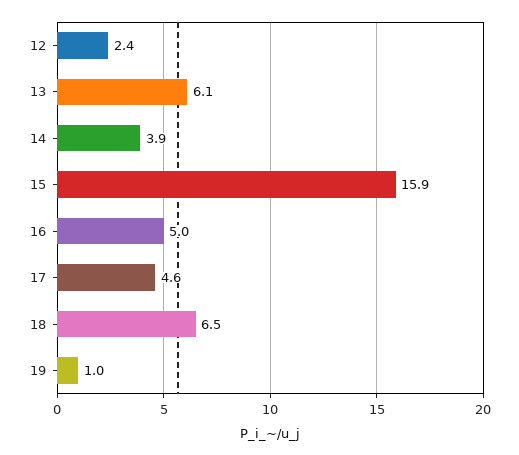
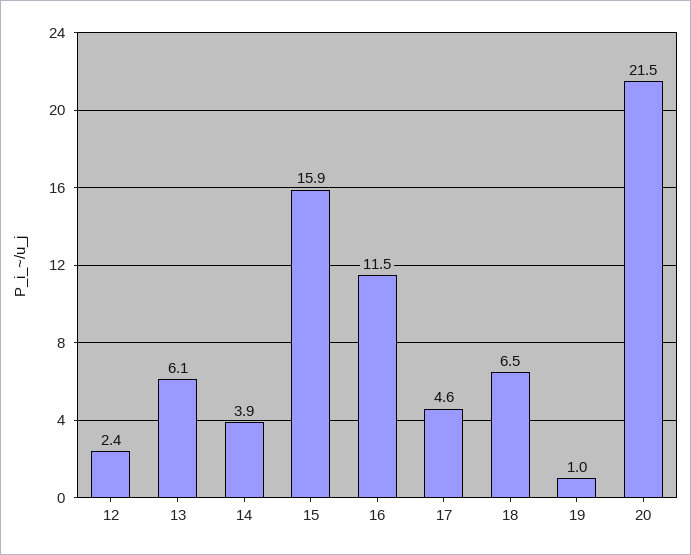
16: 5 -> 11.5
20: none -> 21.5

